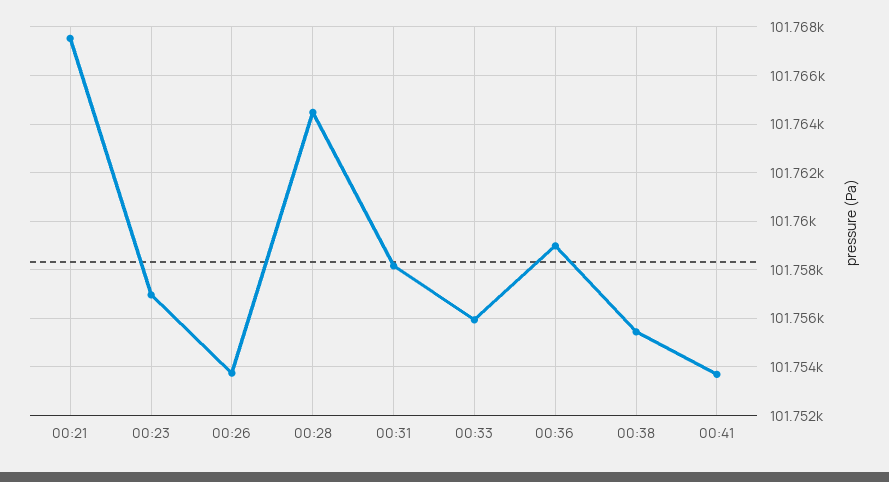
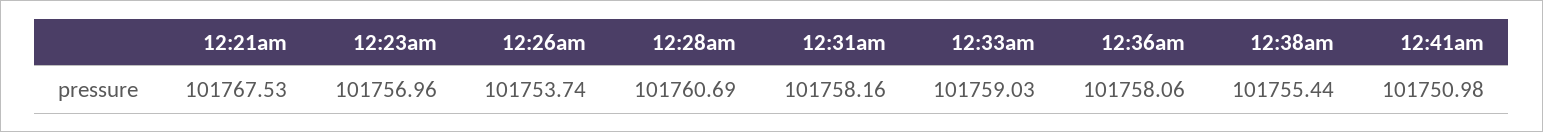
00:28: 101764.5 -> 101760.69
00:33: 101756 -> 101759.03
00:36: 101759 -> 101758.06
00:41: 101753.75 -> 101750.98

